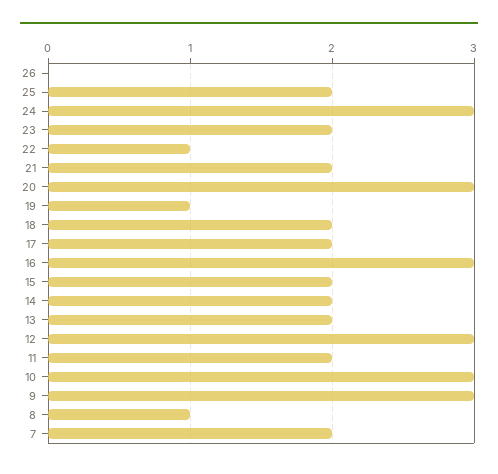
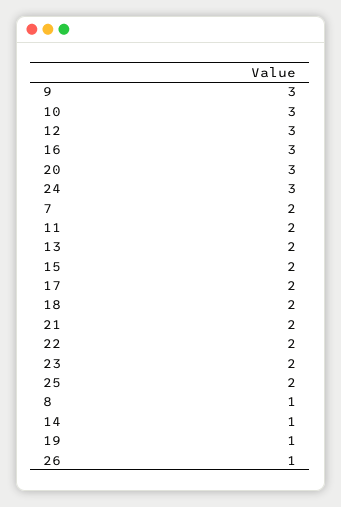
26: 0 -> 1
22: 1 -> 2
14: 2 -> 1

